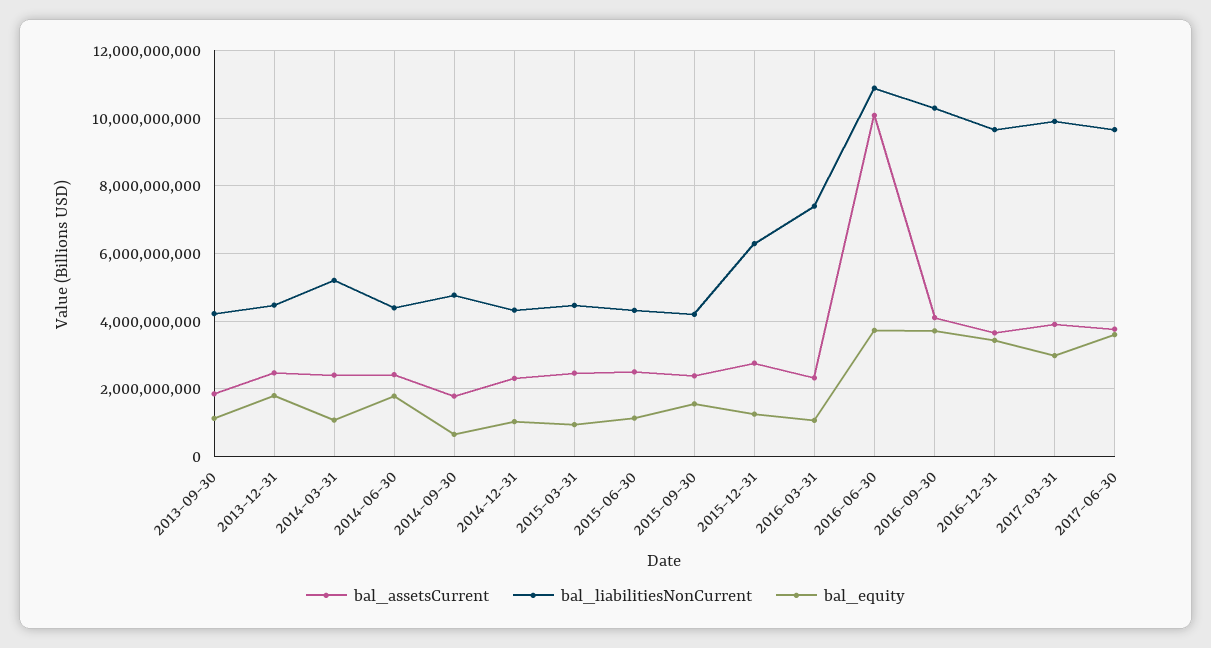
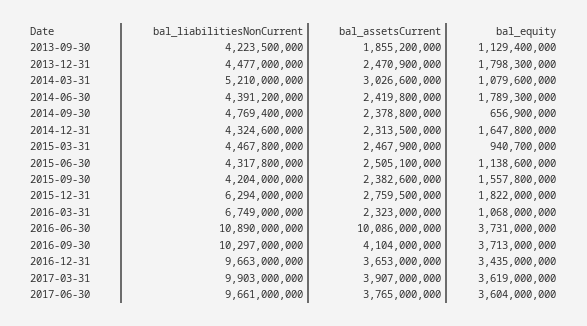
bal_assetsCurrent, 2014-03-31: 2400000000 -> 3026600000
bal_assetsCurrent, 2014-09-30: 1800000000 -> 2378800000
bal_equity, 2014-12-31: 1000000000 -> 1647800000
bal_equity, 2015-12-31: 1200000000 -> 1822000000
bal_liabilitiesNonCurrent, 2016-03-31: 7400000000 -> 6749000000
bal_equity, 2017-03-31: 3000000000 -> 3619000000

